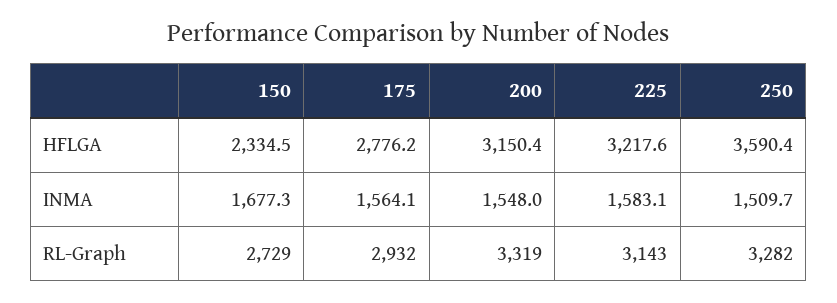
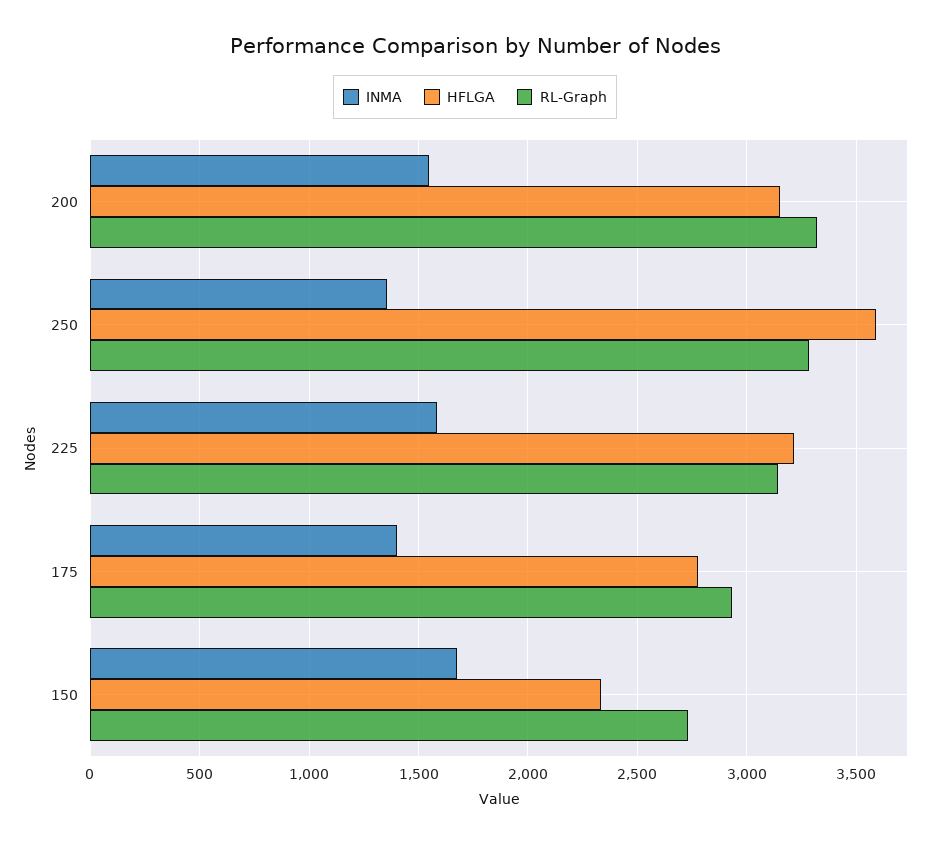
INMA, 175: 1564.1 -> 1400
INMA, 250: 1509.7 -> 1350

